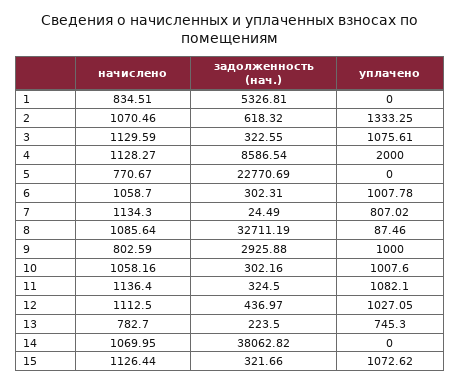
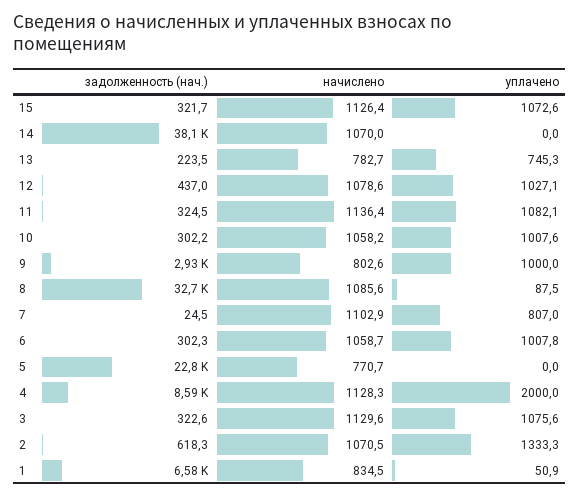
задолженность (нач.), 1: 5326.81 -> 6580
уплачено, 1: 0 -> 50.9
начислено, 7: 1134.3 -> 1102.9
начислено, 12: 1112.5 -> 1078.6

